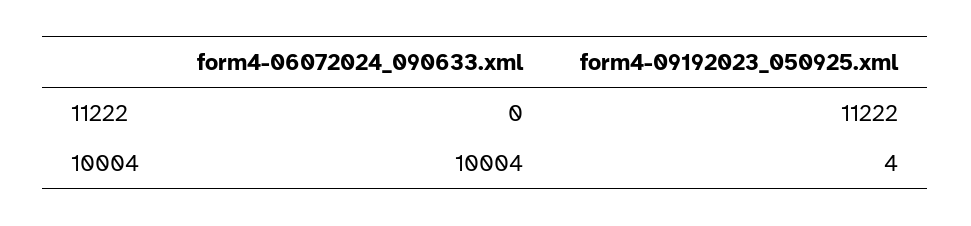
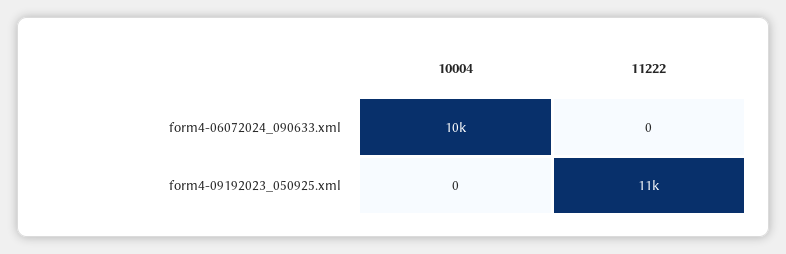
form4-09192023_050925.xml, 10004: 4 -> 0

